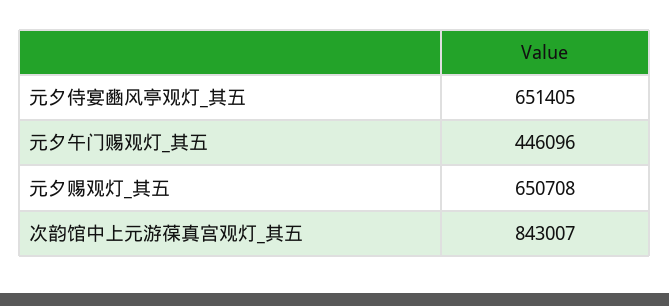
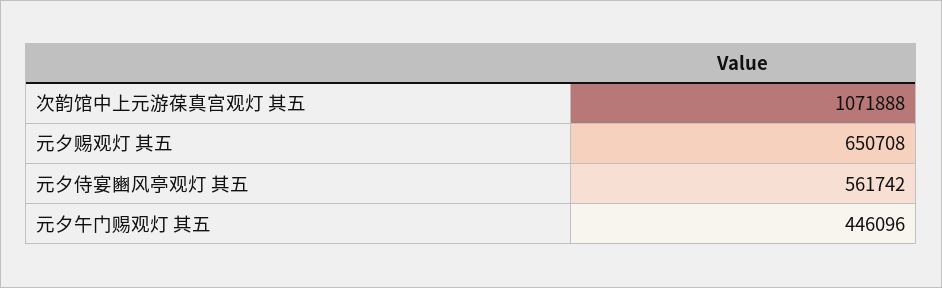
元夕侍宴豳风亭观灯_其五: 651405 -> 561742
次韵馆中上元游葆真宫观灯_其五: 843007 -> 1071888

